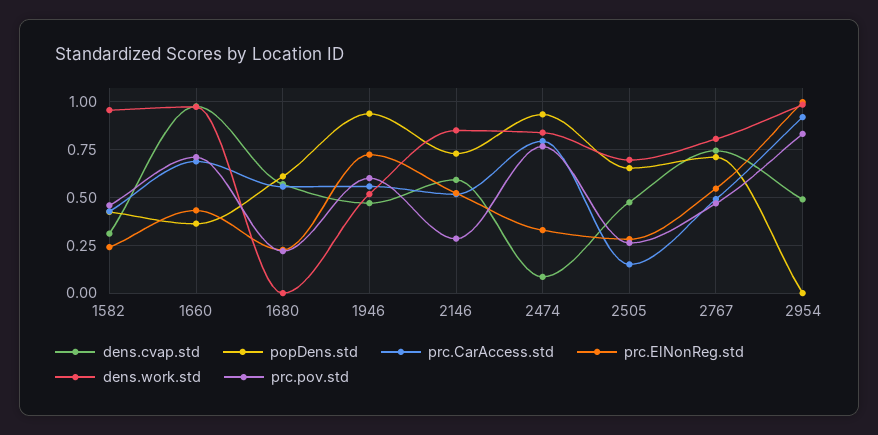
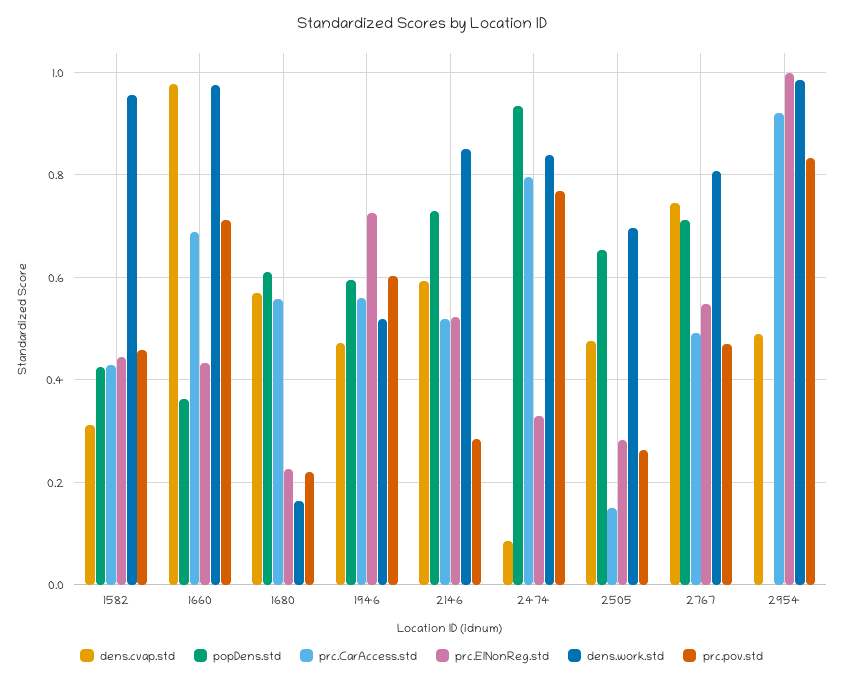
prc.ElNonReg.std, 1582: 0.25 -> 0.44
dens.work.std, 1680: 0 -> 0.16
popDens.std, 1946: 0.95 -> 0.6

